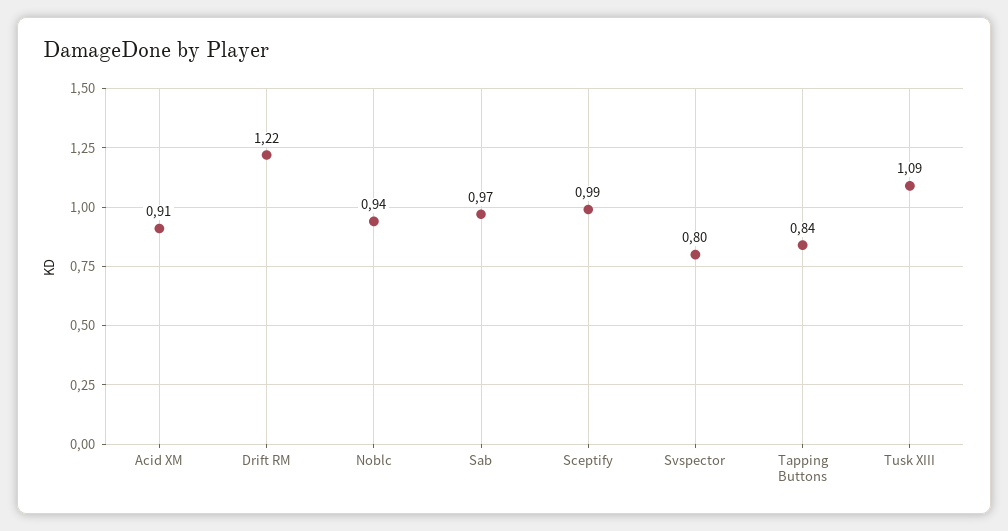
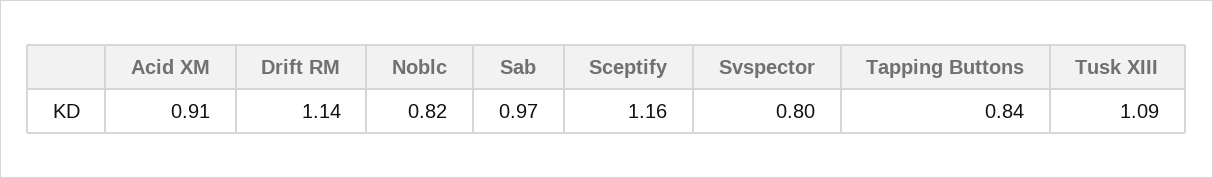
Drift RM: 1.22 -> 1.14
Noblc: 0.94 -> 0.82
Sceptify: 0.99 -> 1.16

